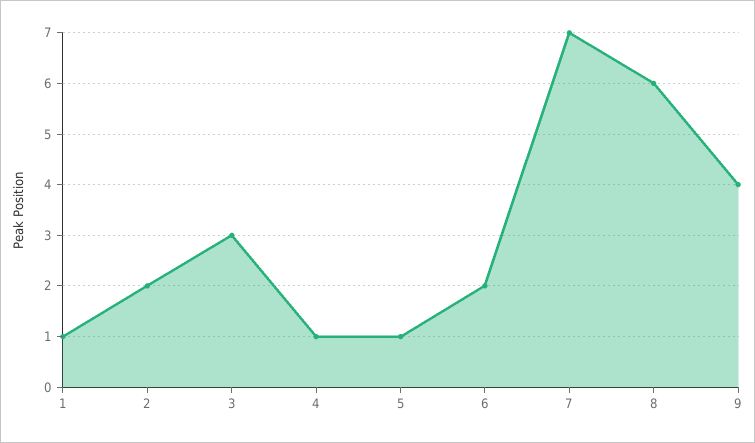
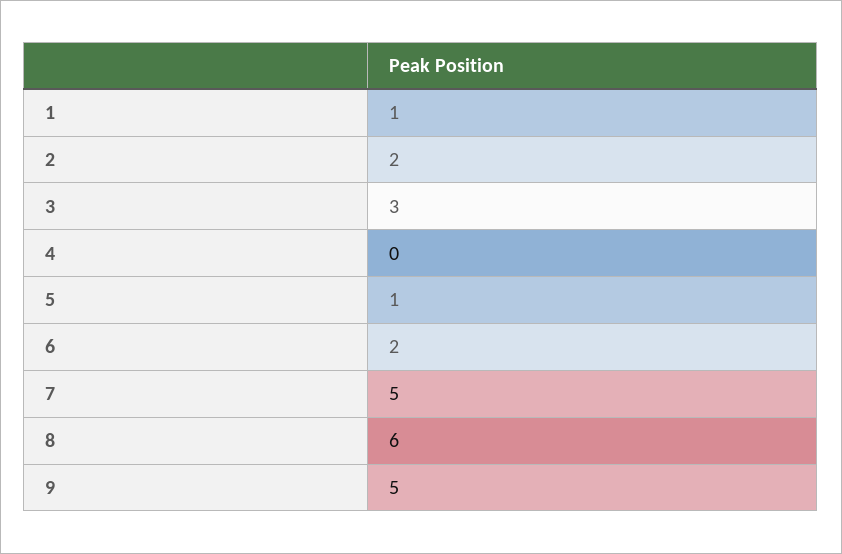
4: 1 -> 0
7: 7 -> 5
9: 4 -> 5

